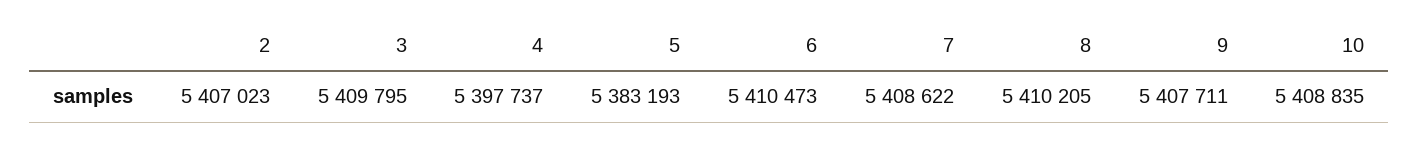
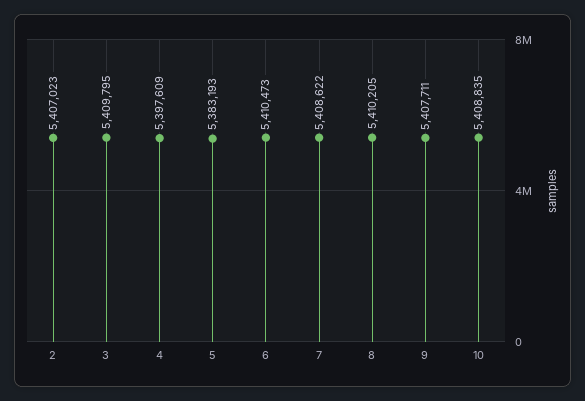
4: 5397737 -> 5397609

